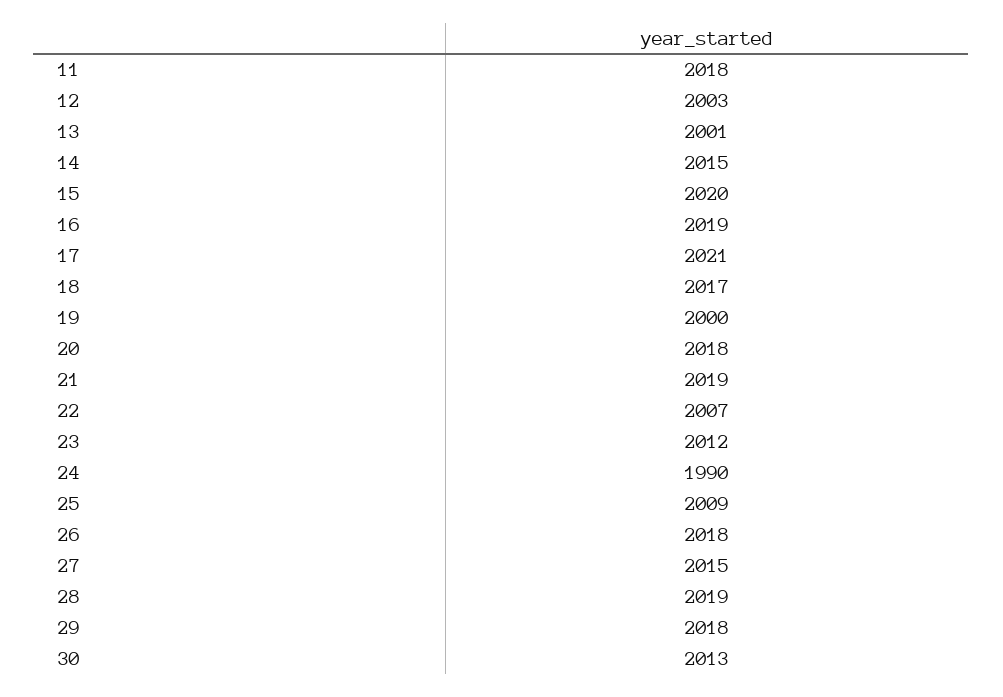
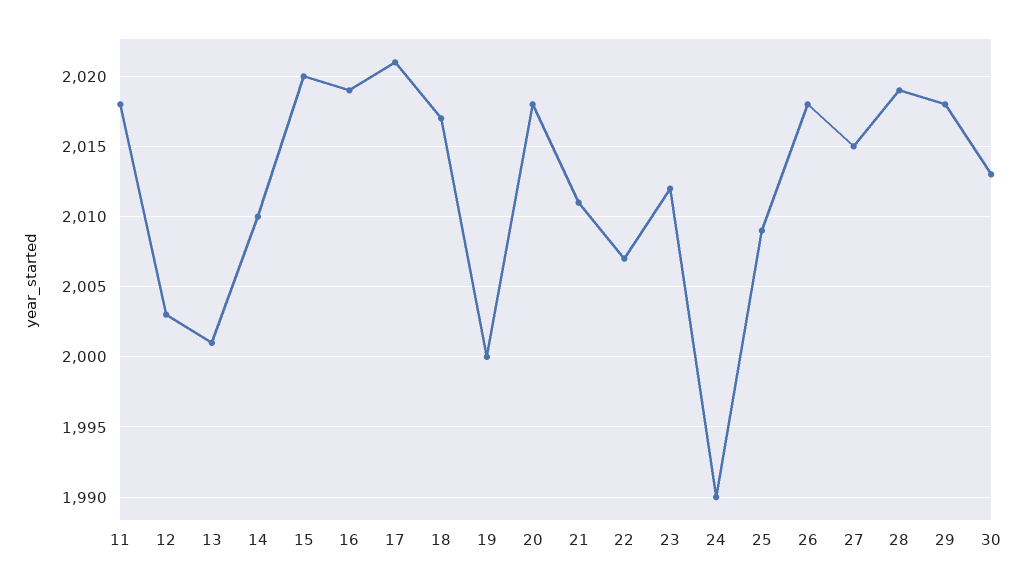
14: 2015 -> 2010
21: 2019 -> 2011

